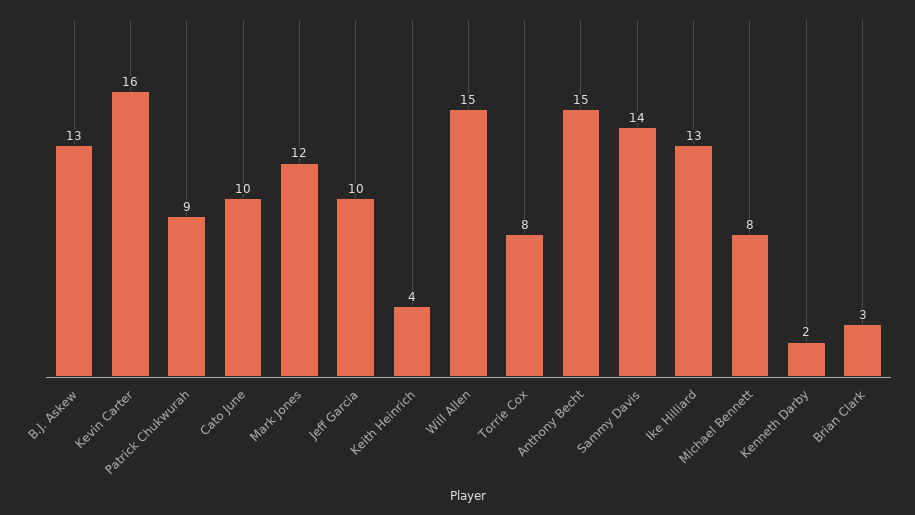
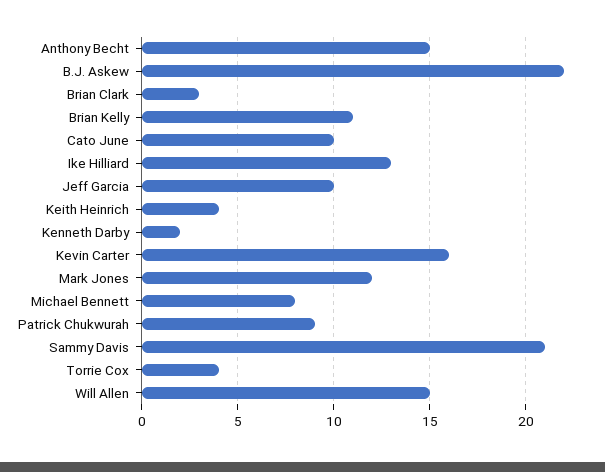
B.J. Askew: 13 -> 22
Torrie Cox: 8 -> 4
Sammy Davis: 14 -> 21
Brian Kelly: none -> 11

